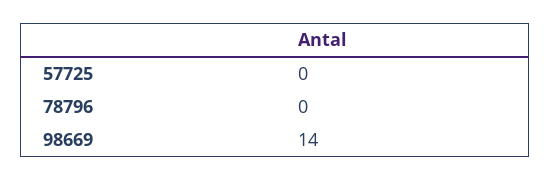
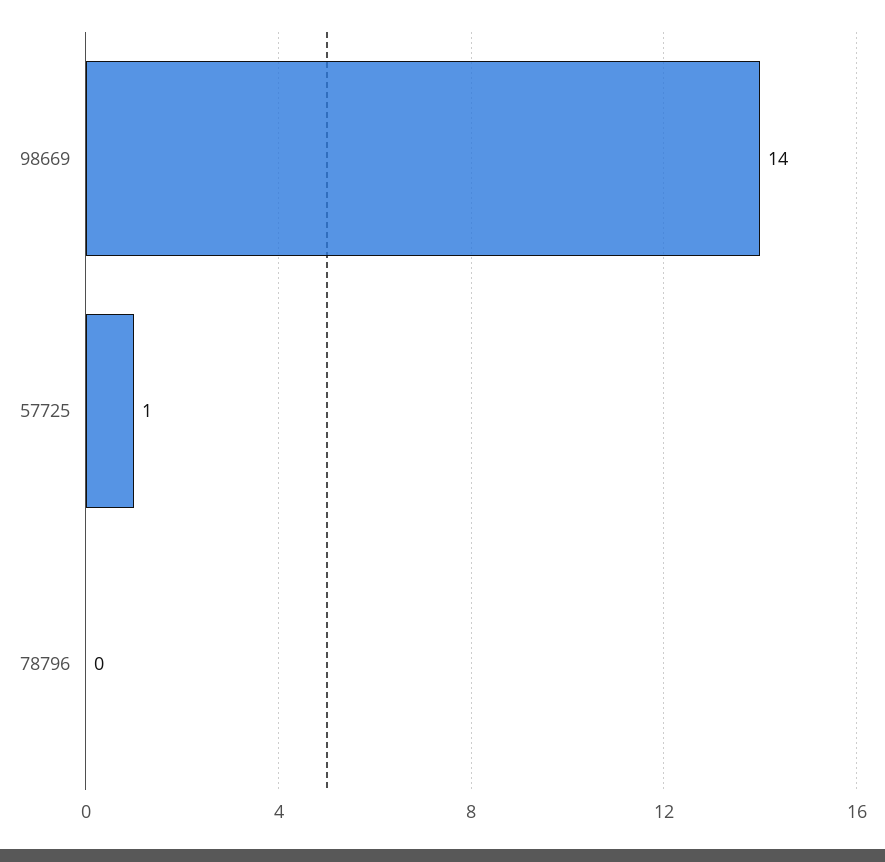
57725: 0 -> 1

